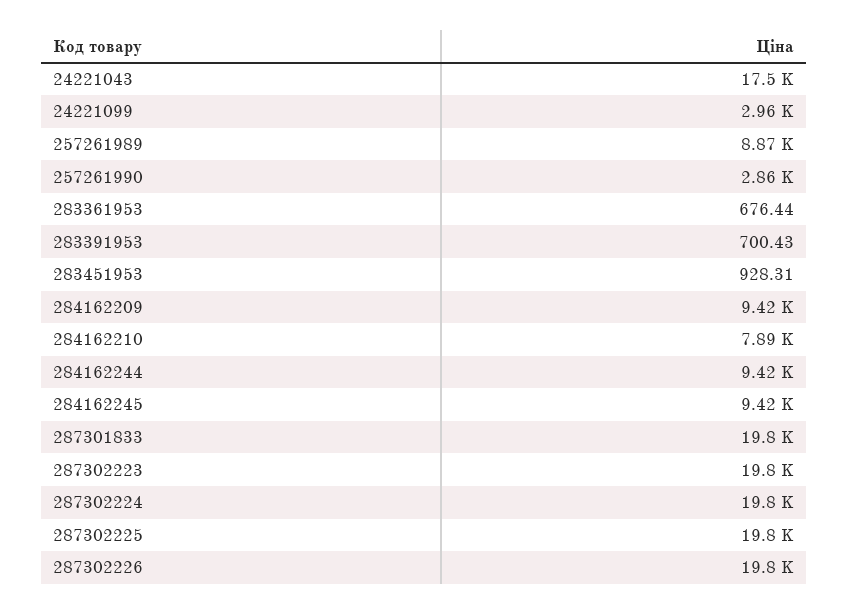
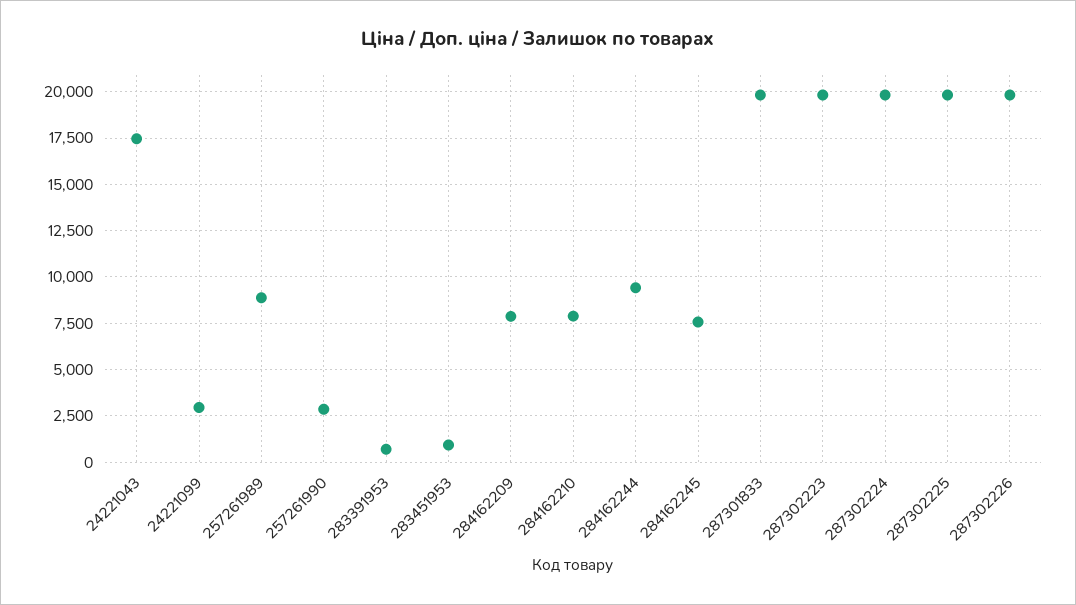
283361953: 676.44 -> none
284162209: 9420 -> 8000
284162245: 9420 -> 7500

